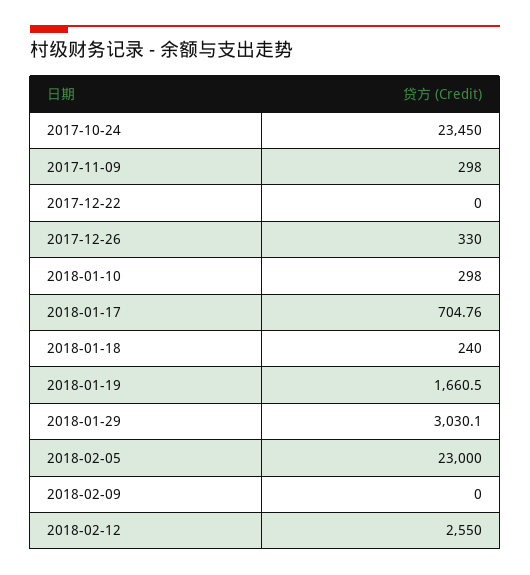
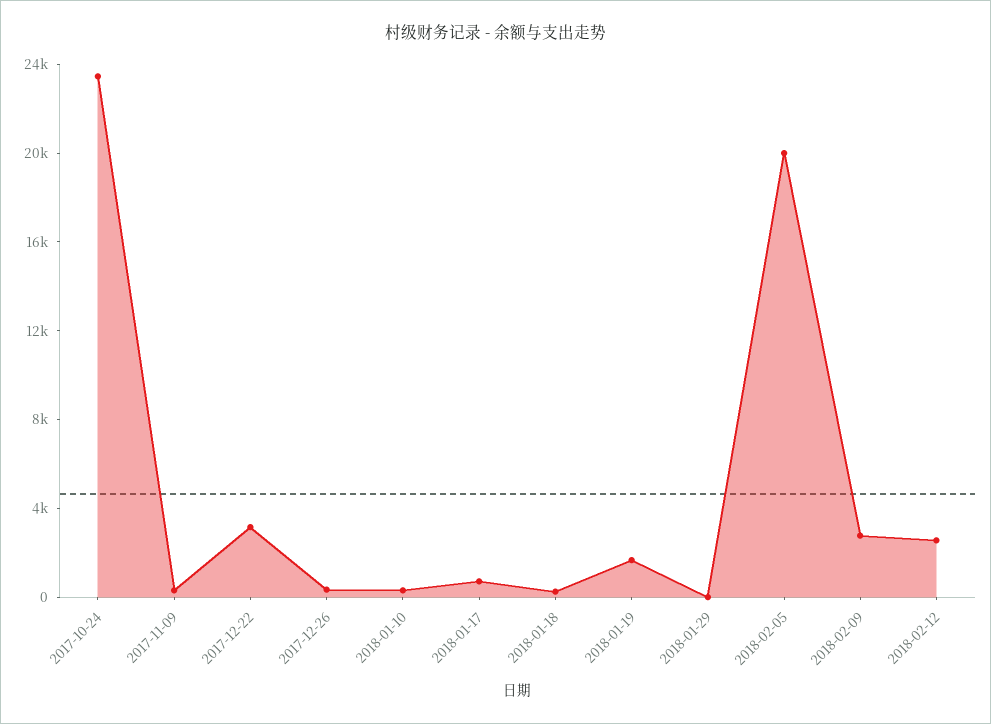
2017-12-22: 0 -> 3000
2018-01-29: 3030.1 -> 0
2018-02-05: 23000 -> 20000
2018-02-09: 0 -> 3000

